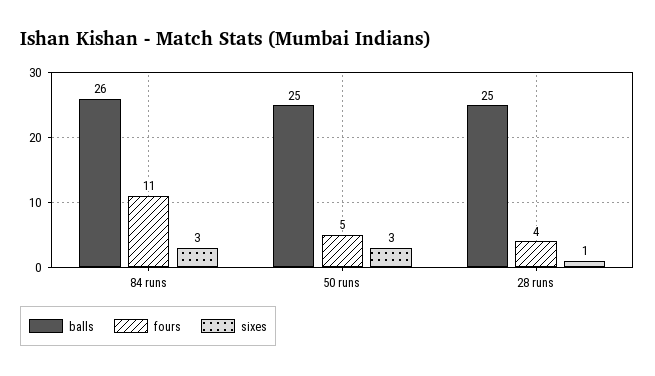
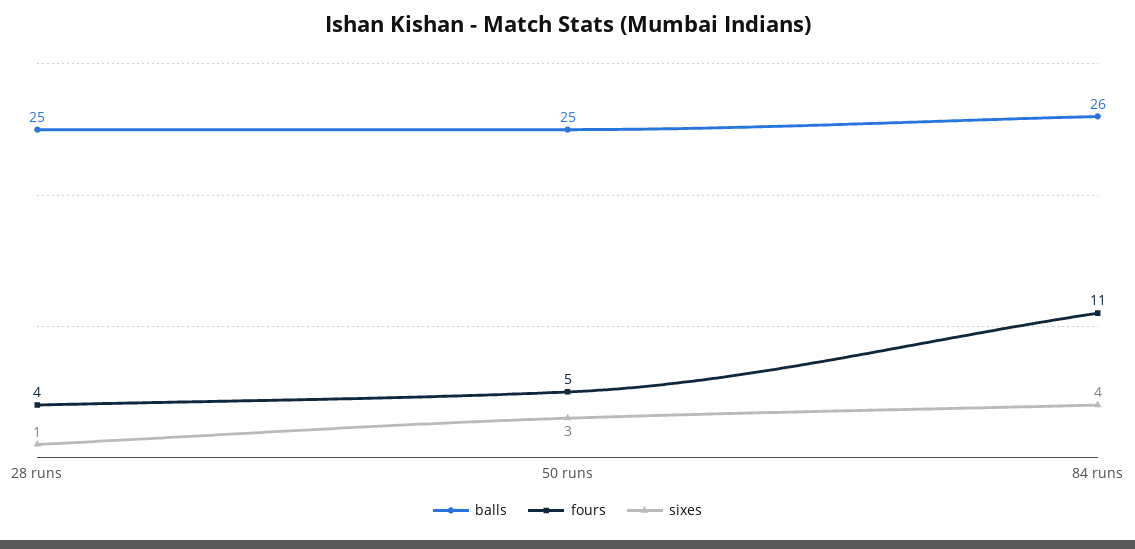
sixes, 84 runs: 3 -> 4

